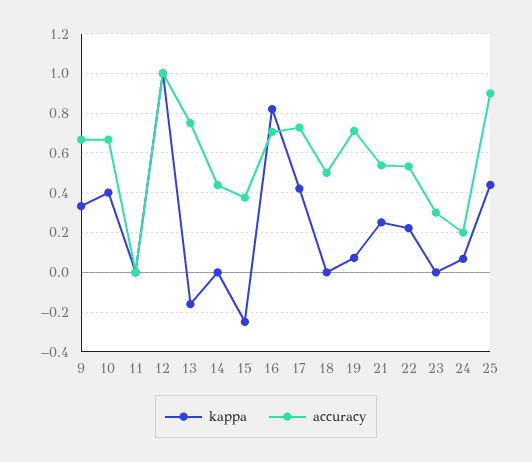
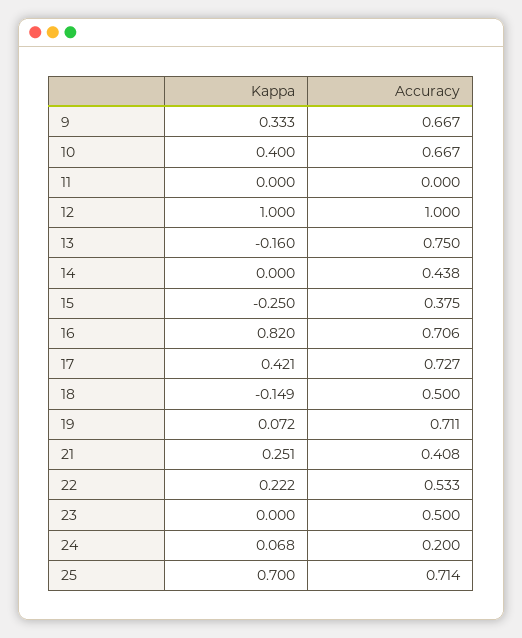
kappa, 18: 0 -> -0.149
accuracy, 21: 0.55 -> 0.408
accuracy, 23: 0.3 -> 0.5
kappa, 25: 0.45 -> 0.7
accuracy, 25: 0.9 -> 0.714

